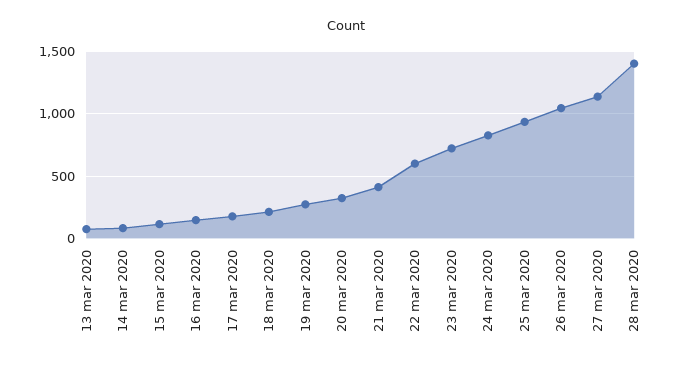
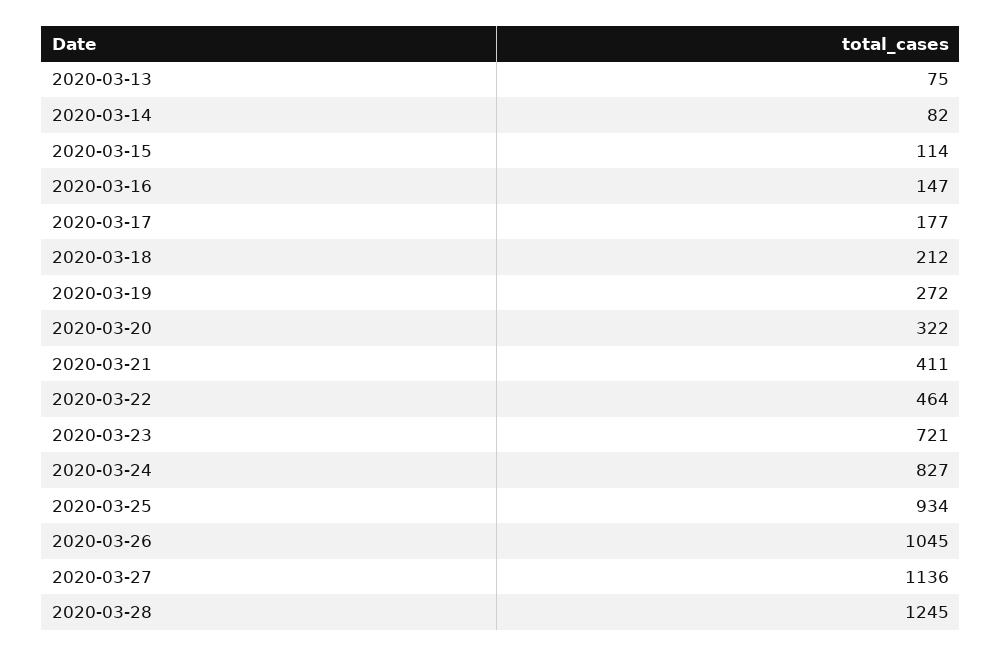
22 mar 2020: 600 -> 464
28 mar 2020: 1400 -> 1245

